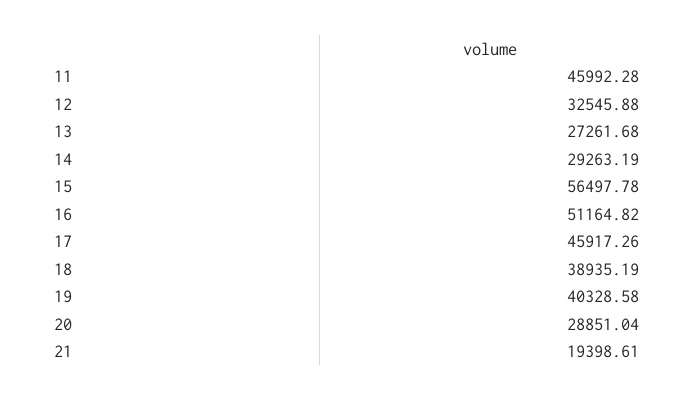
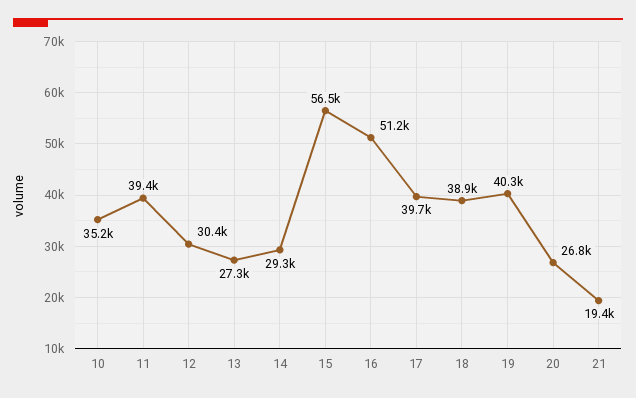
11: 45992.28 -> 39400
12: 32545.88 -> 30400
17: 45917.26 -> 39700
20: 28851.04 -> 26800
10: none -> 35200

